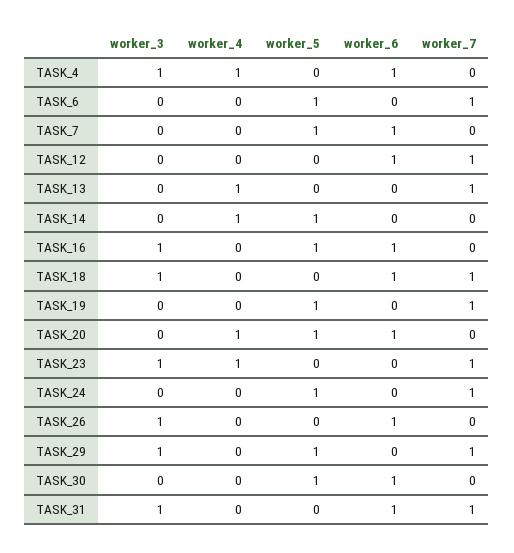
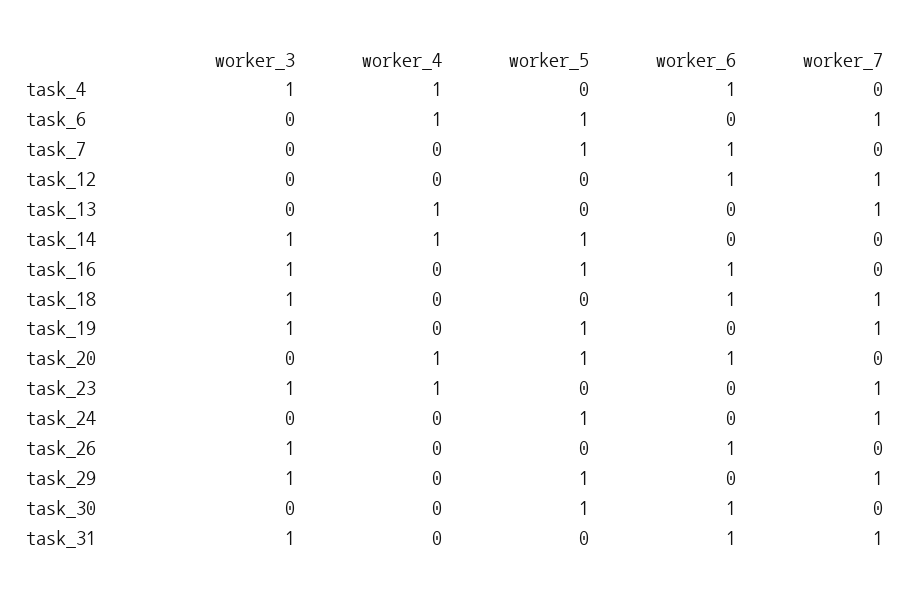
worker_4, TASK_6: 0 -> 1
worker_3, TASK_14: 0 -> 1
worker_3, TASK_19: 0 -> 1

